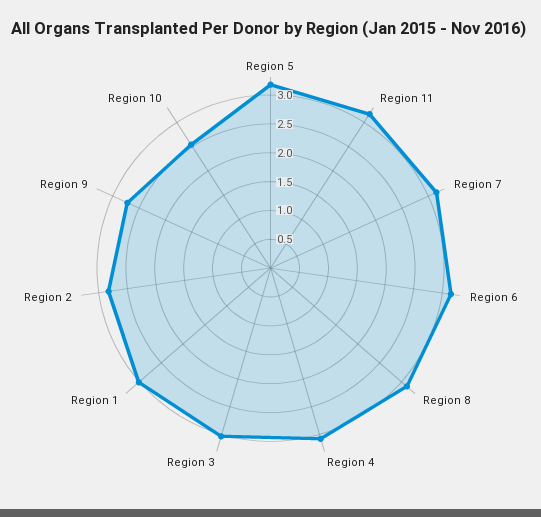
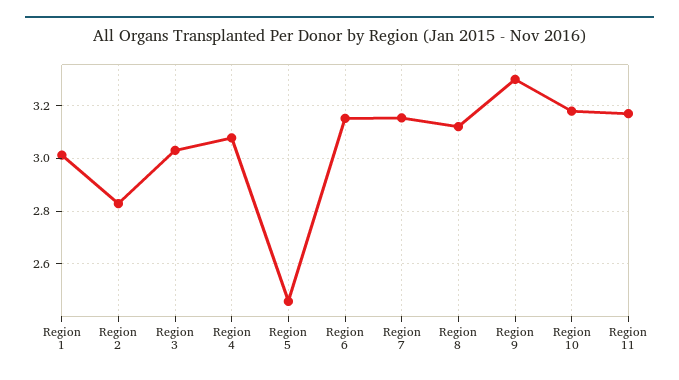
Region 5: 3.25 -> 2.45
Region 9: 2.75 -> 3.3
Region 10: 2.5 -> 3.175

